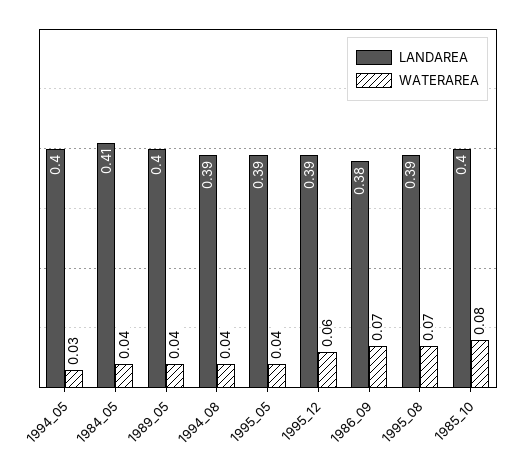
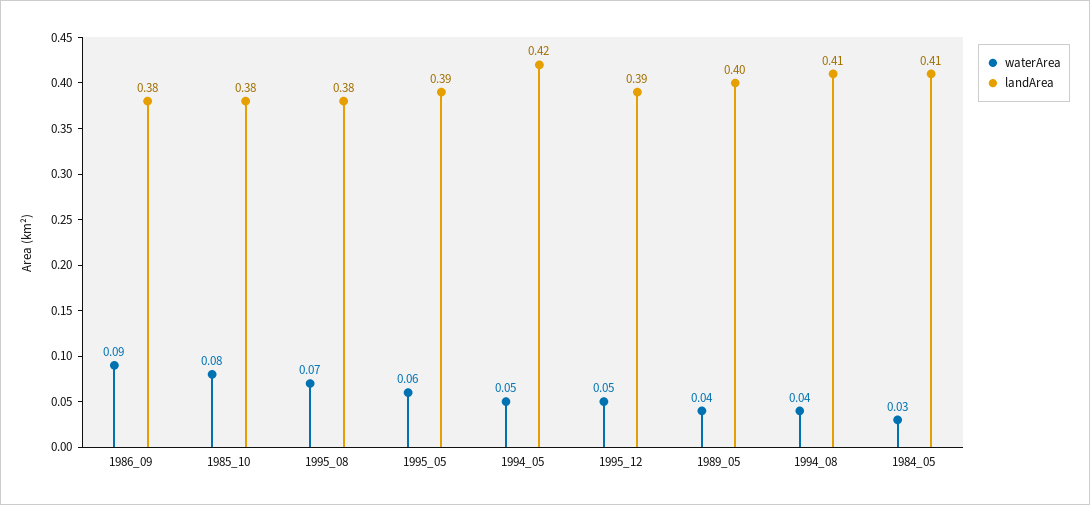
LANDAREA, 1994_05: 0.4 -> 0.42
WATERAREA, 1994_05: 0.03 -> 0.05
WATERAREA, 1984_05: 0.04 -> 0.03
LANDAREA, 1994_08: 0.39 -> 0.41
WATERAREA, 1995_05: 0.04 -> 0.06
WATERAREA, 1995_12: 0.06 -> 0.05
WATERAREA, 1986_09: 0.07 -> 0.09
LANDAREA, 1995_08: 0.39 -> 0.38
LANDAREA, 1985_10: 0.4 -> 0.38

